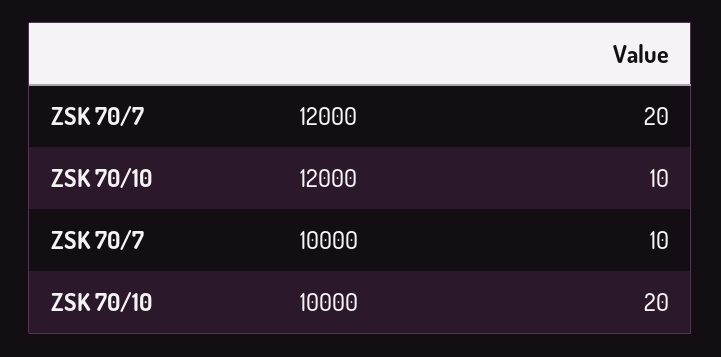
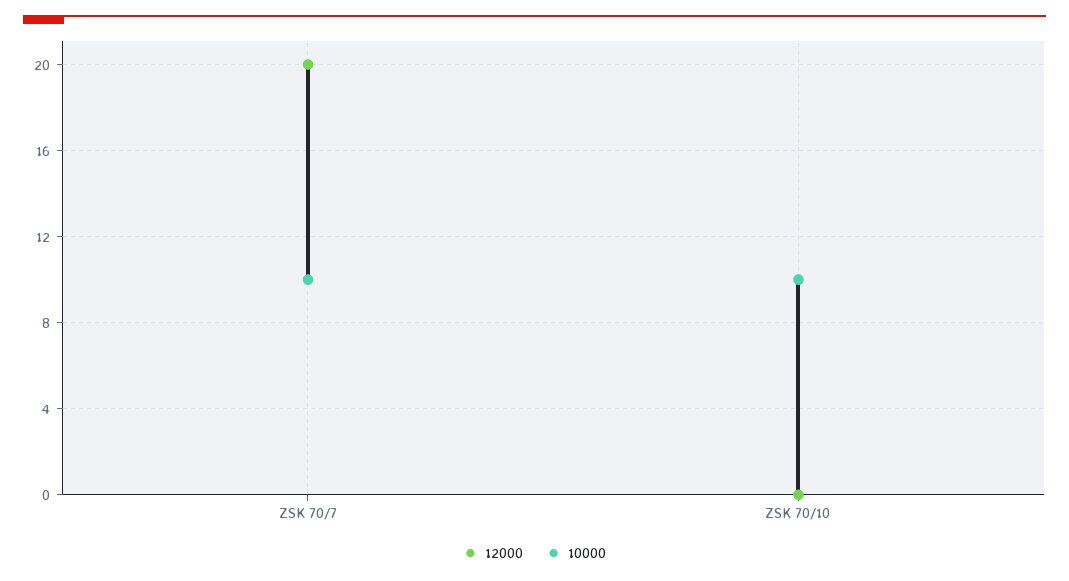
12000, ZSK 70/10: 10 -> 0
10000, ZSK 70/10: 20 -> 10

